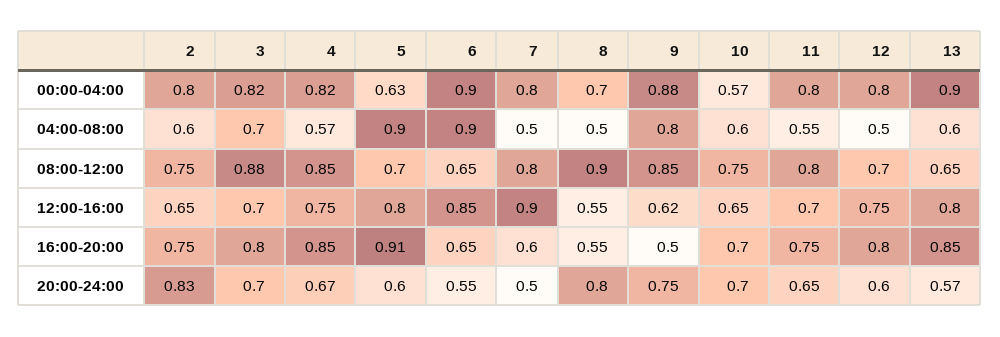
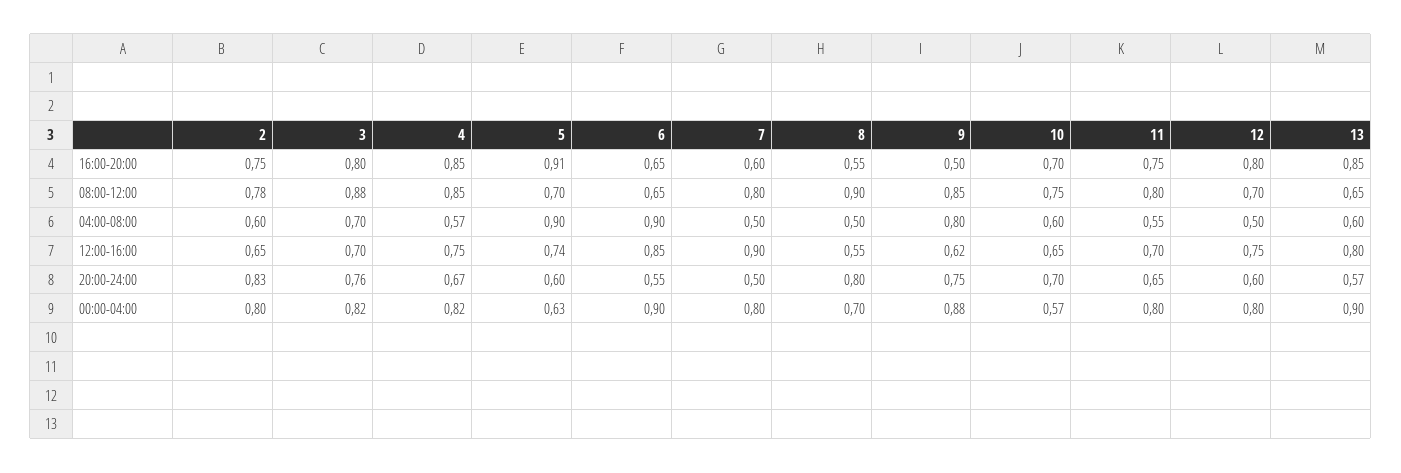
2, 08:00-12:00: 0.75 -> 0.78
5, 12:00-16:00: 0.8 -> 0.74
3, 20:00-24:00: 0.7 -> 0.76

